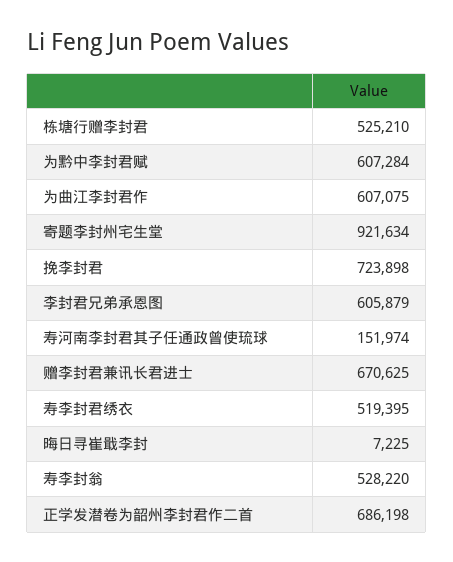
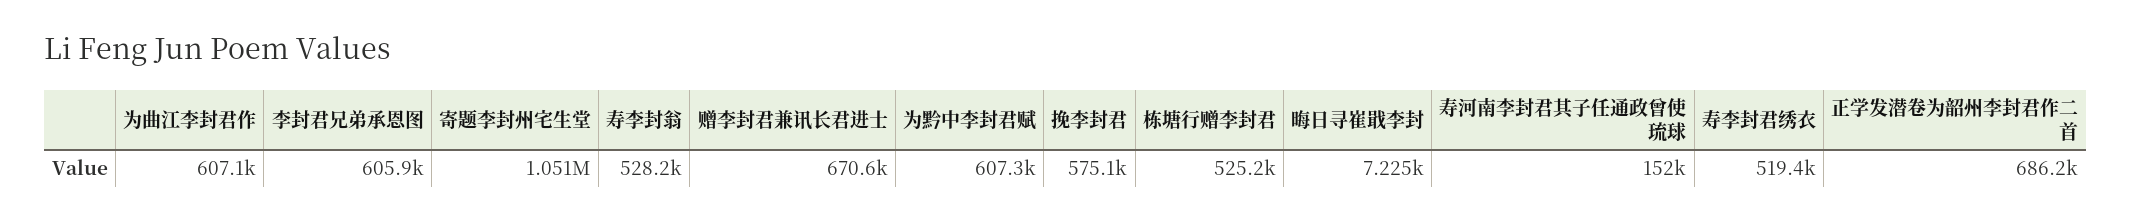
寄题李封州宅生堂: 921634 -> 1051000
挽李封君: 723898 -> 575100

